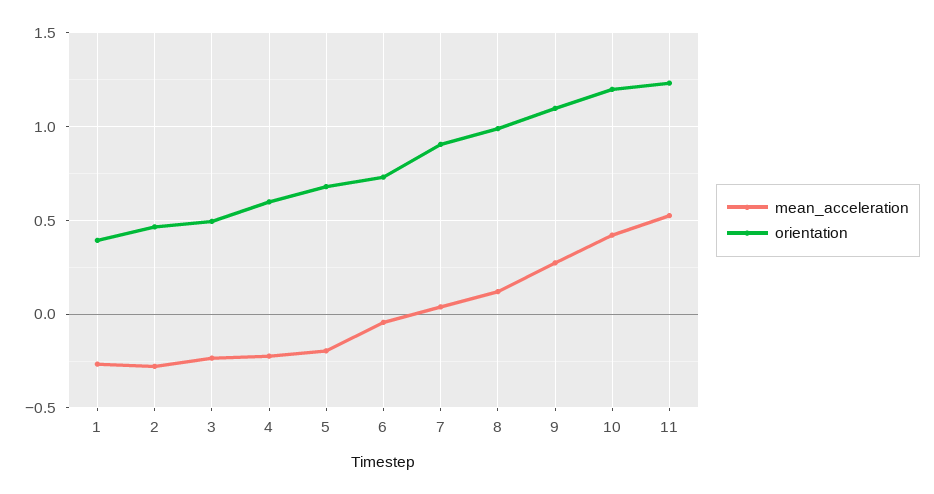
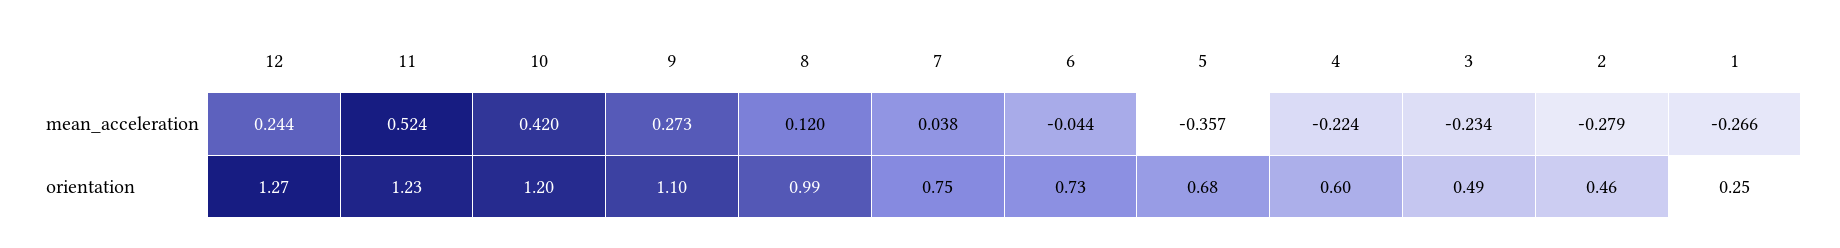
orientation, 1: 0.4 -> 0.25
mean_acceleration, 5: -0.2 -> -0.357
orientation, 7: 0.9 -> 0.75
mean_acceleration, 12: none -> 0.244
orientation, 12: none -> 1.27

